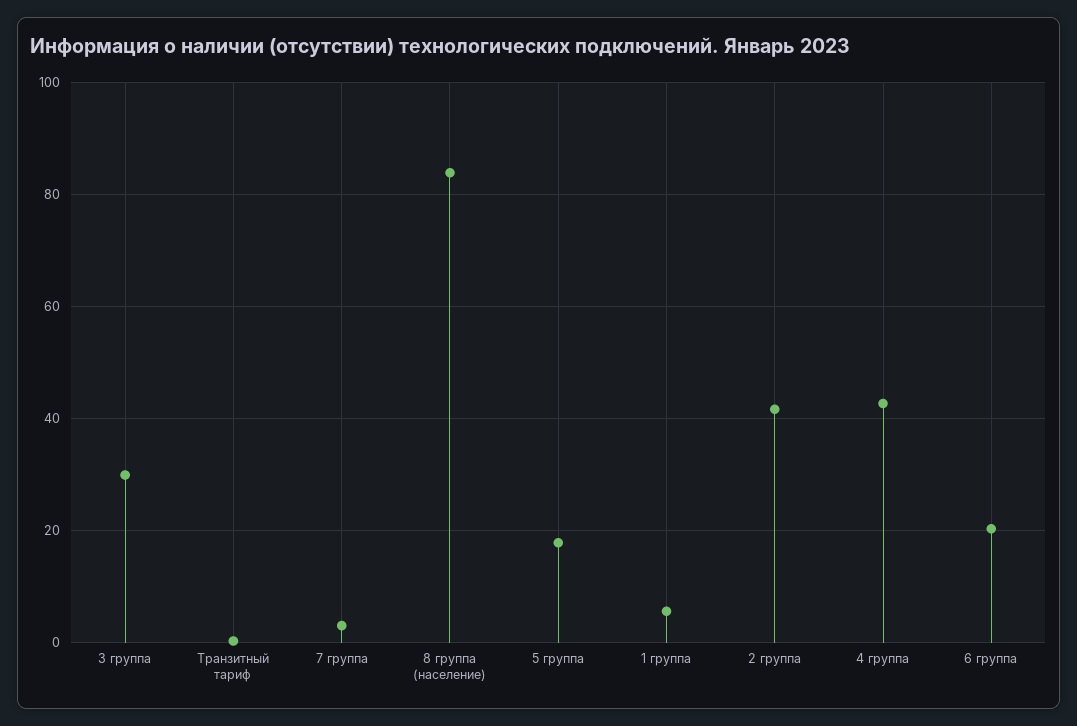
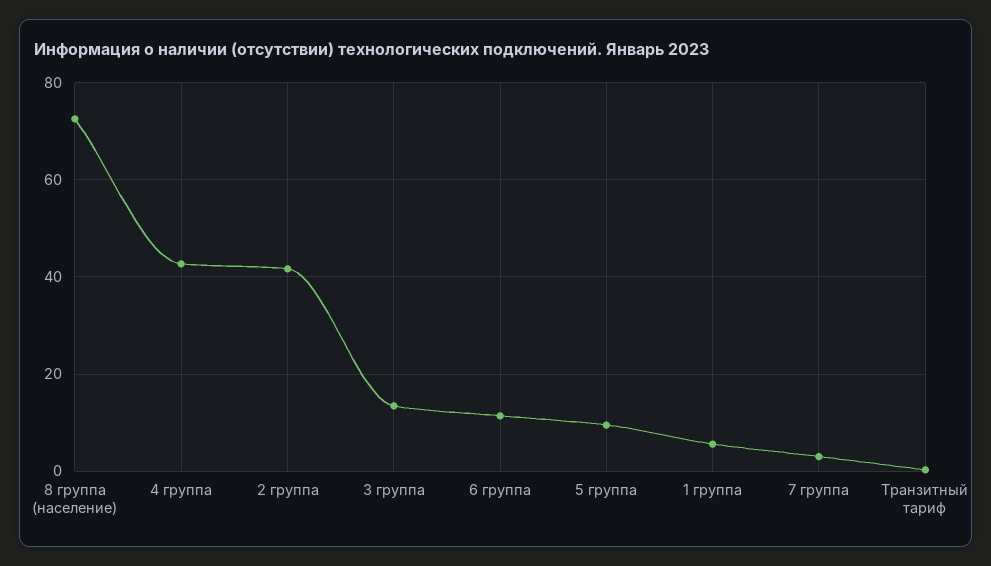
3 группа: 30 -> 14
8 группа (население): 84 -> 72
5 группа: 18 -> 10
6 группа: 20 -> 12

